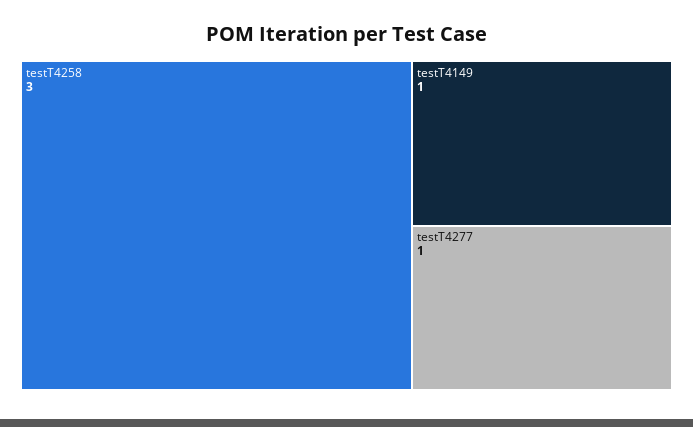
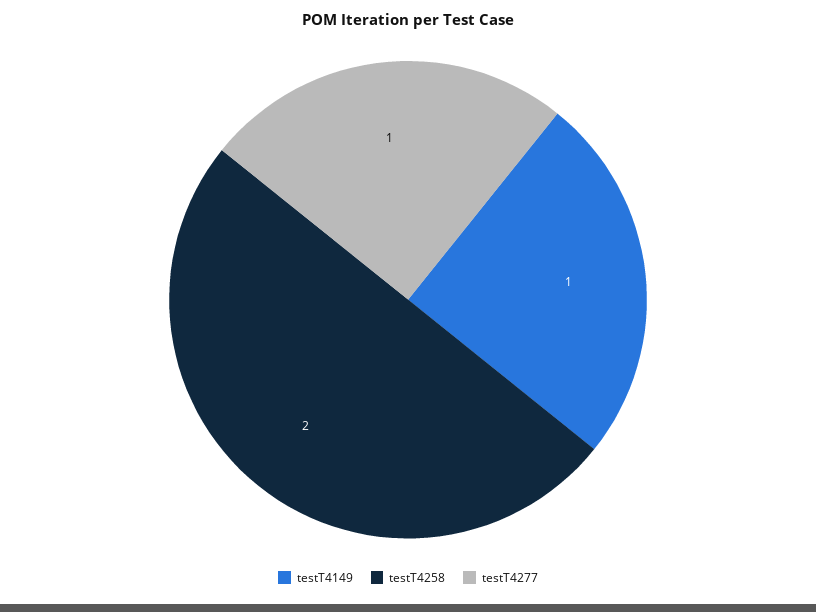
testT4258: 3 -> 2

